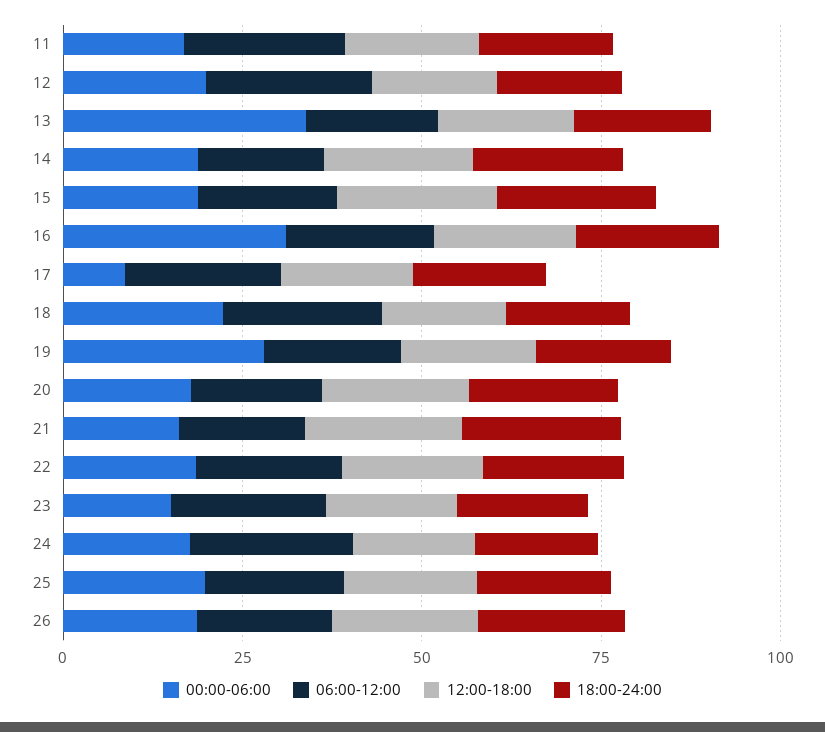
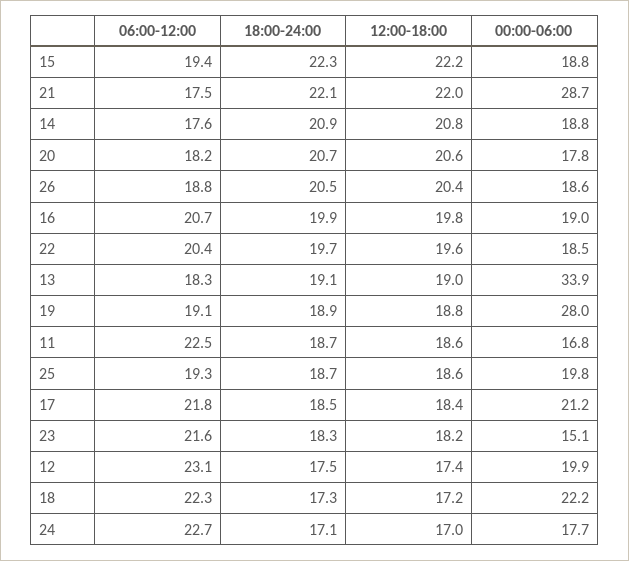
00:00-06:00, 16: 30 -> 19
00:00-06:00, 17: 10 -> 21.2
00:00-06:00, 21: 15 -> 28.7

